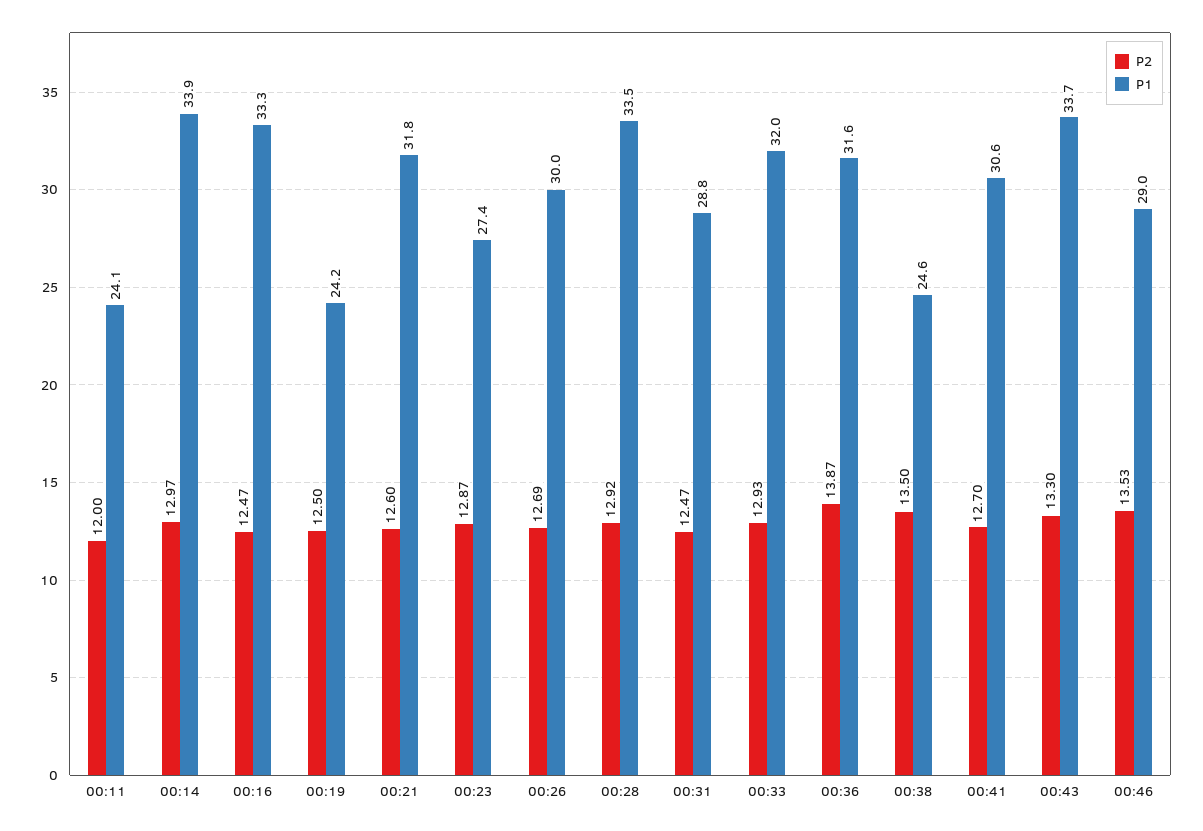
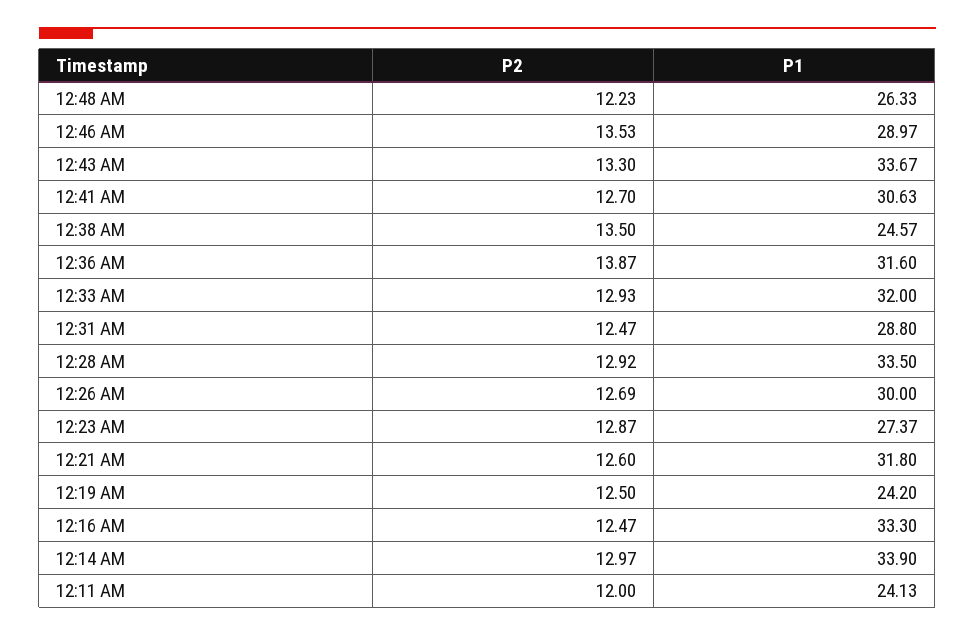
P2, 12:48 AM: none -> 12.23
P1, 12:48 AM: none -> 26.33

